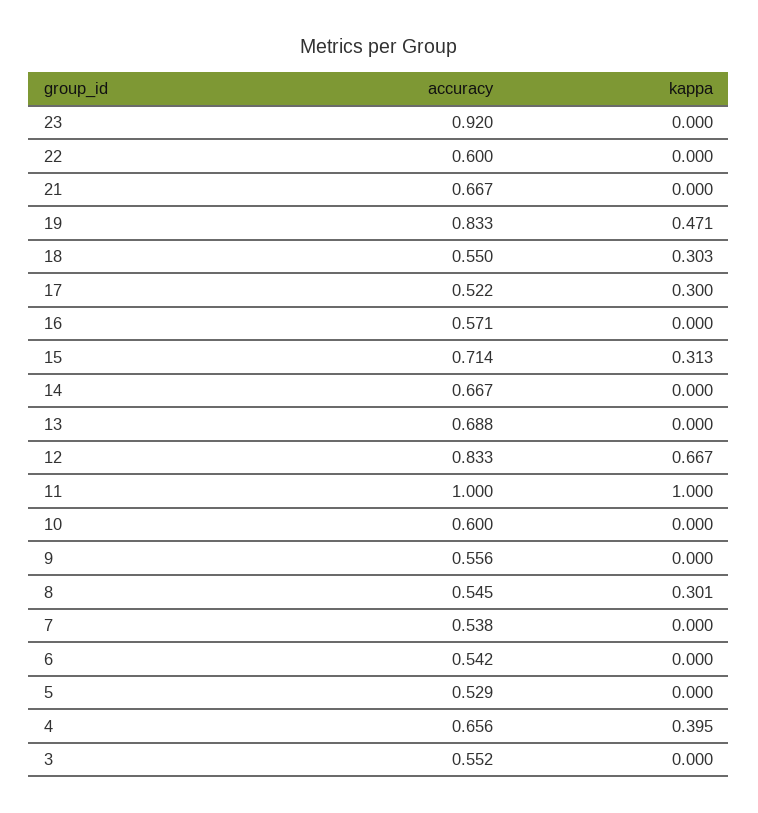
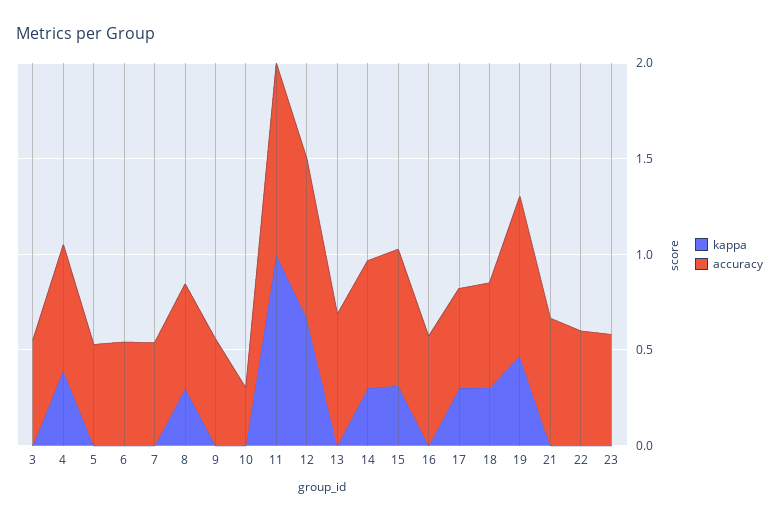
accuracy, 23: 0.92 -> 0.6
kappa, 14: 0 -> 0.3
accuracy, 10: 0.6 -> 0.3

